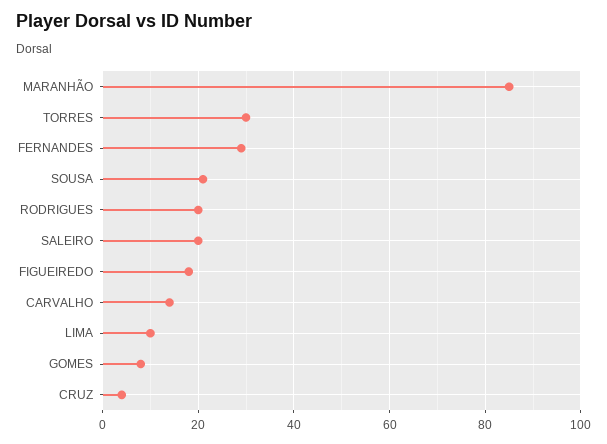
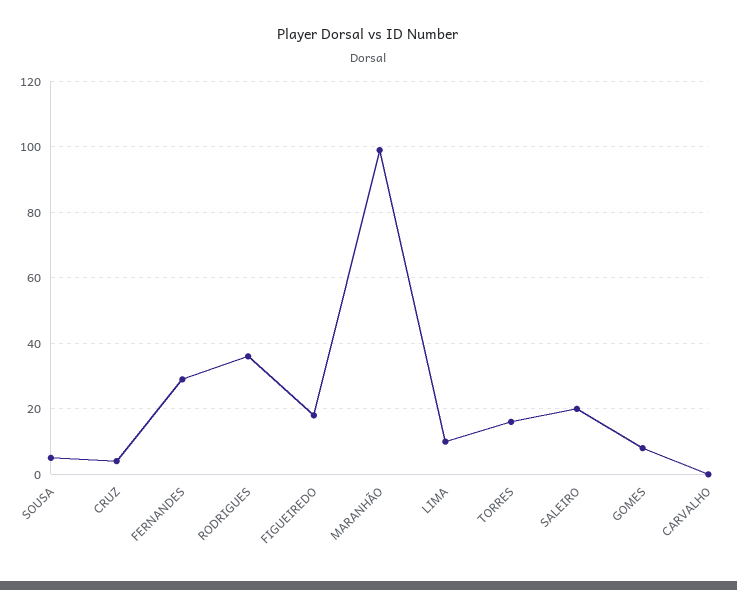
MARANHÃO: 85 -> 100
TORRES: 30 -> 15
SOUSA: 20 -> 5
RODRIGUES: 20 -> 35
CARVALHO: 15 -> 0

